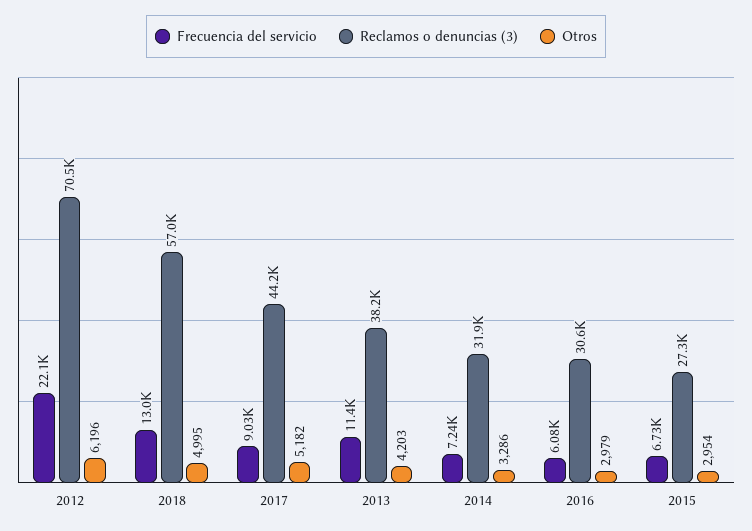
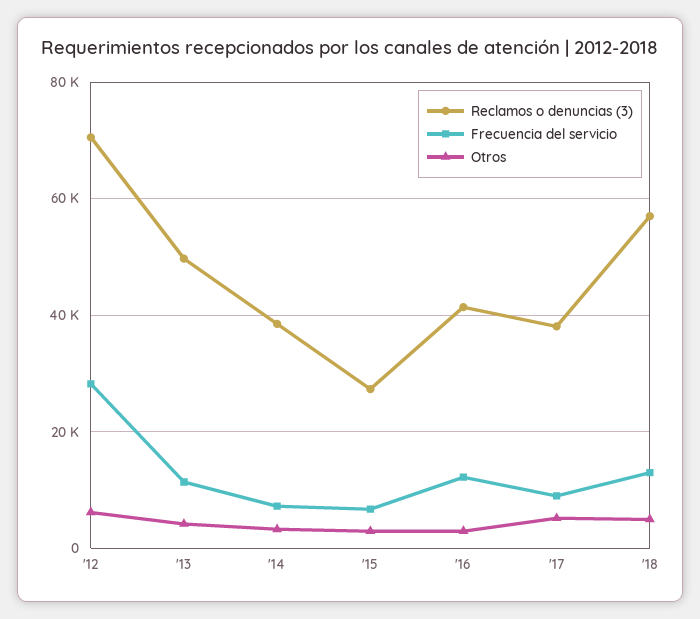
Frecuencia del servicio, 2012: 22100 -> 28000
Reclamos o denuncias (3), 2017: 44200 -> 38000
Reclamos o denuncias (3), 2013: 38200 -> 50000
Reclamos o denuncias (3), 2014: 31900 -> 38000
Frecuencia del servicio, 2016: 6080 -> 12000
Reclamos o denuncias (3), 2016: 30600 -> 42000

